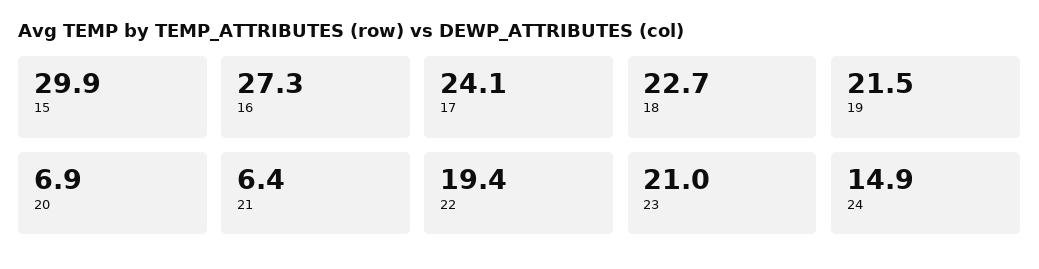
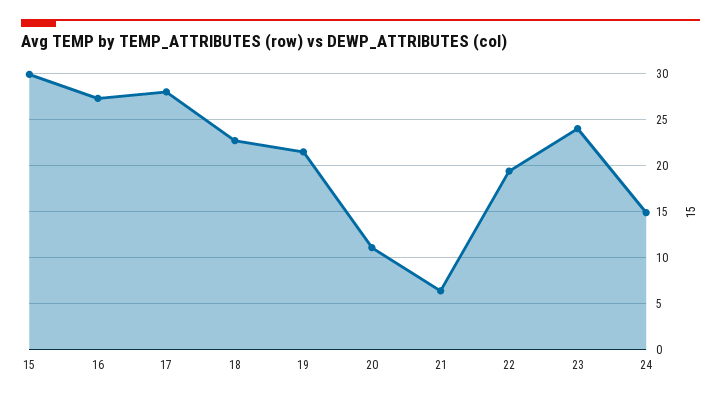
17: 24.1 -> 28
20: 6.9 -> 11
23: 21 -> 24

